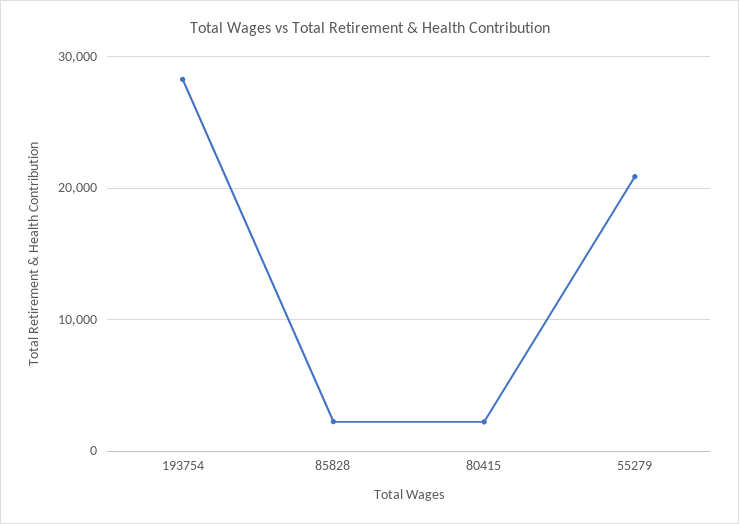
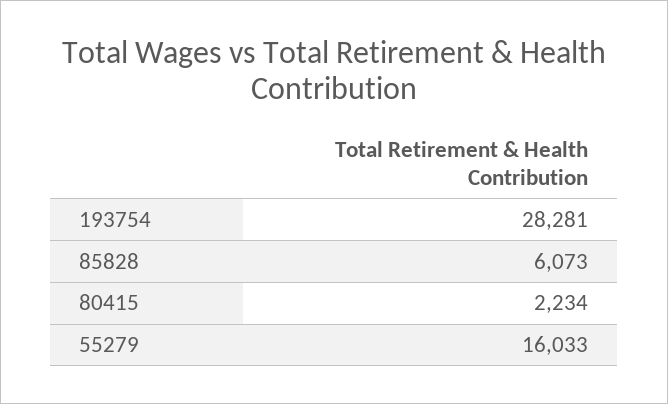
85828: 2000 -> 6073
55279: 21000 -> 16033

